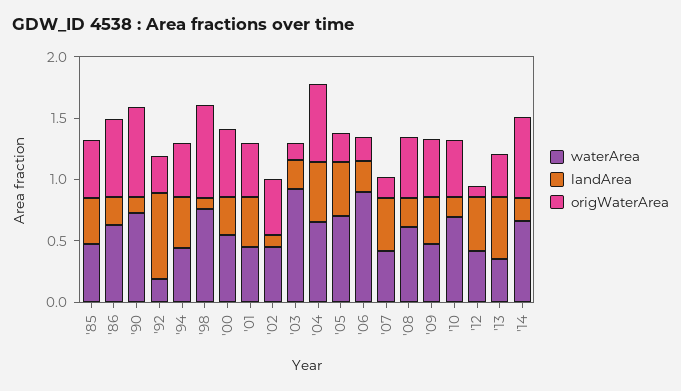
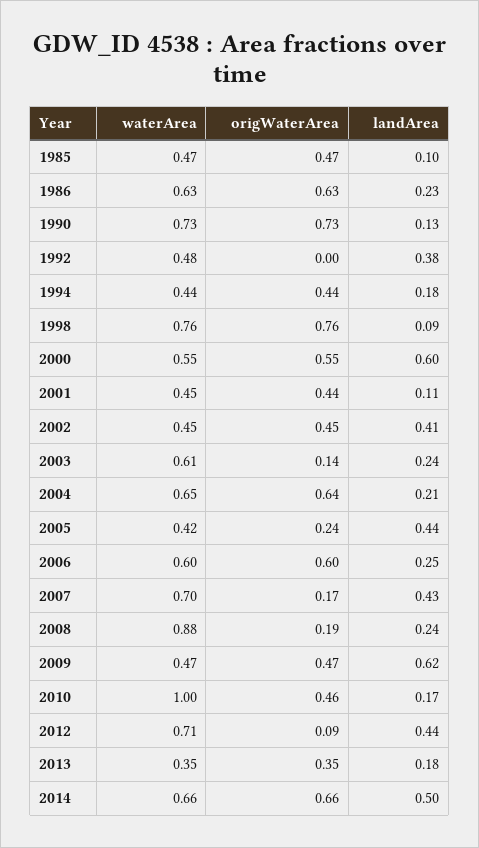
landArea, '85: 0.4 -> 0.1
waterArea, '92: 0.2 -> 0.48
landArea, '92: 0.7 -> 0.38
origWaterArea, '92: 0.3 -> 0
landArea, '94: 0.4 -> 0.18
landArea, '00: 0.3 -> 0.6
landArea, '01: 0.4 -> 0.11
landArea, '02: 0.1 -> 0.41
waterArea, '03: 0.9 -> 0.61
landArea, '04: 0.5 -> 0.21
waterArea, '05: 0.7 -> 0.42
waterArea, '06: 0.9 -> 0.6
origWaterArea, '06: 0.2 -> 0.6
waterArea, '07: 0.4 -> 0.7
waterArea, '08: 0.6 -> 0.88
origWaterArea, '08: 0.5 -> 0.19
landArea, '09: 0.4 -> 0.62
waterArea, '10: 0.7 -> 1
waterArea, '12: 0.4 -> 0.71
landArea, '13: 0.5 -> 0.18
landArea, '14: 0.2 -> 0.5

